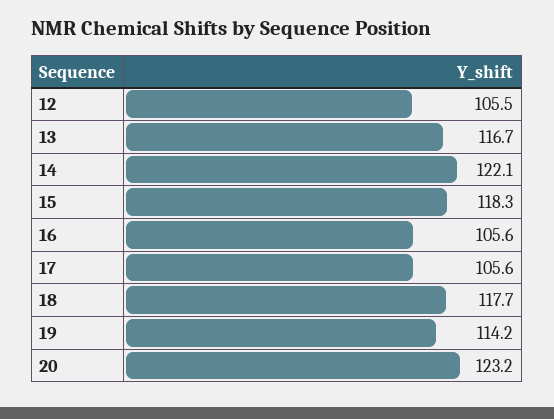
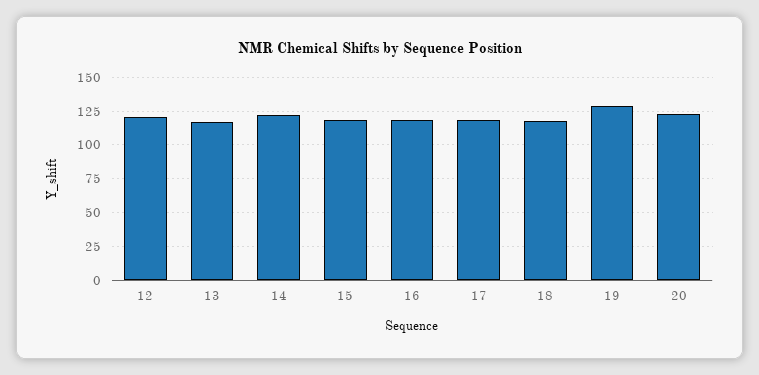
12: 105.5 -> 120
16: 105.6 -> 120
17: 105.6 -> 120
19: 114.2 -> 130

